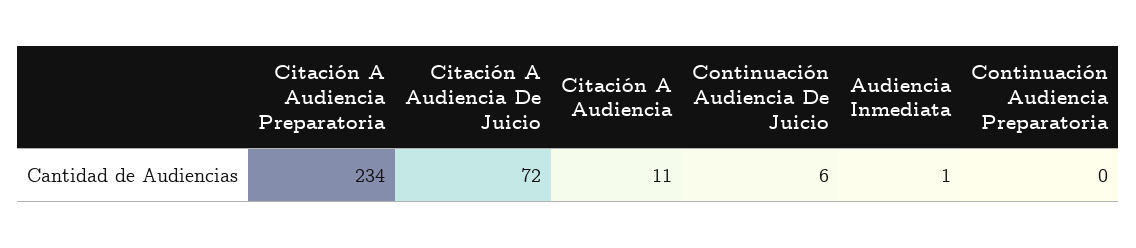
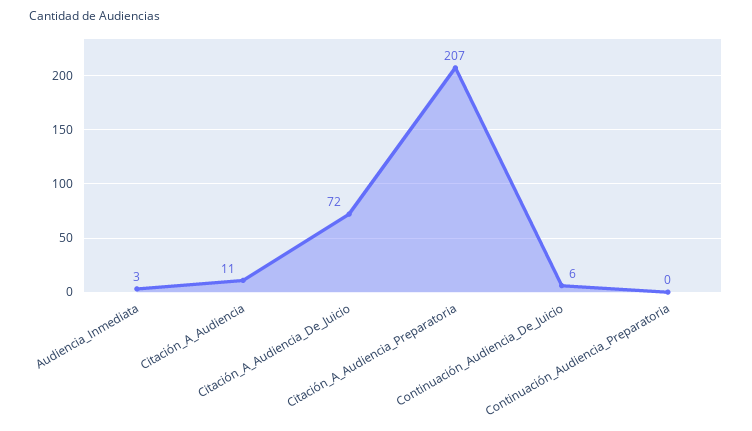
Citación A Audiencia Preparatoria: 234 -> 207
Audiencia Inmediata: 1 -> 3

